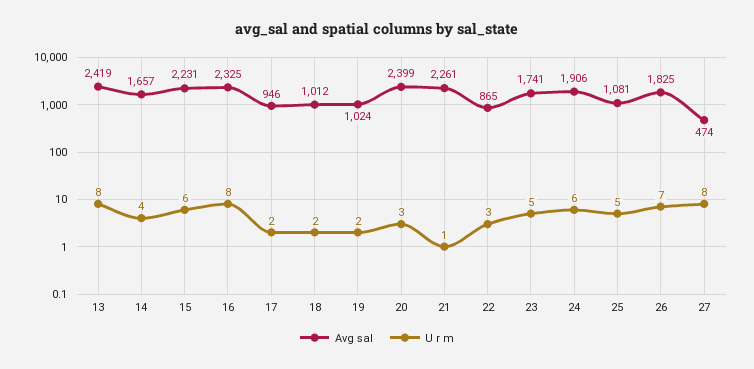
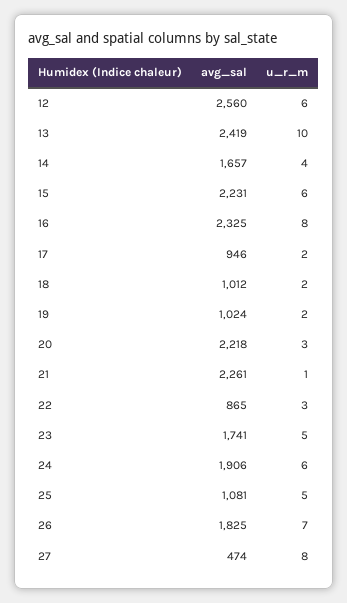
U r m, 13: 8 -> 10
Avg sal, 20: 2399 -> 2218
Avg sal, 12: none -> 2560
U r m, 12: none -> 6

